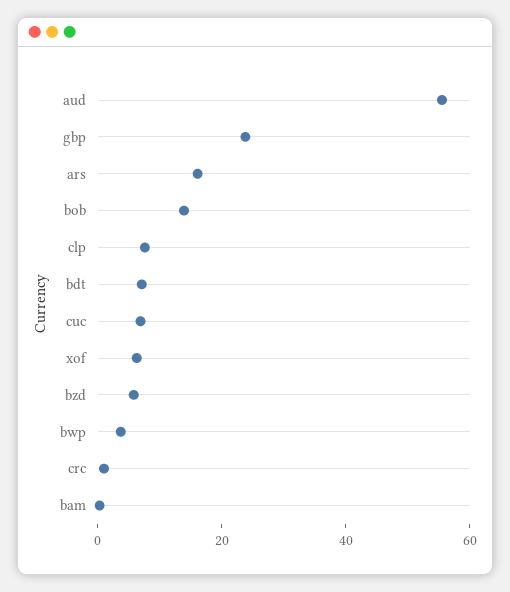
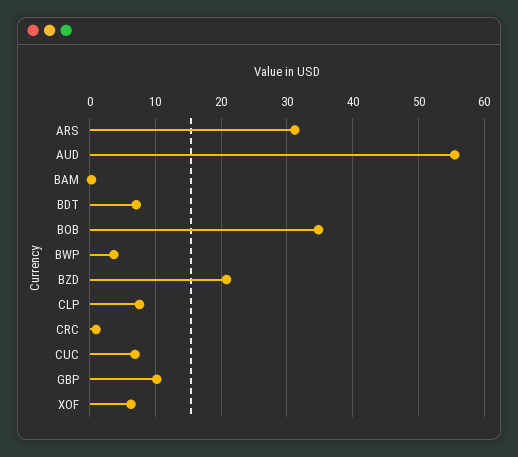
gbp: 25 -> 10
ars: 15 -> 31
bob: 15 -> 35
bzd: 5 -> 21

